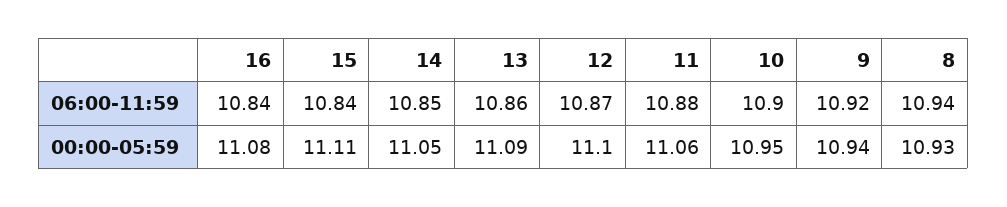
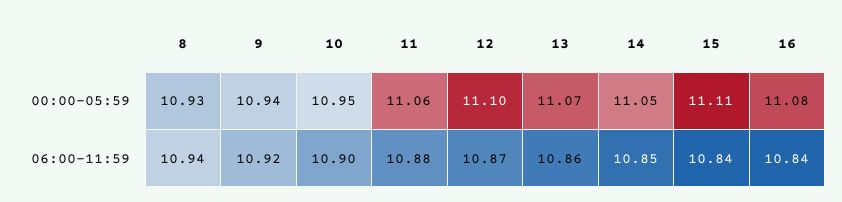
13, 00:00-05:59: 11.09 -> 11.07

